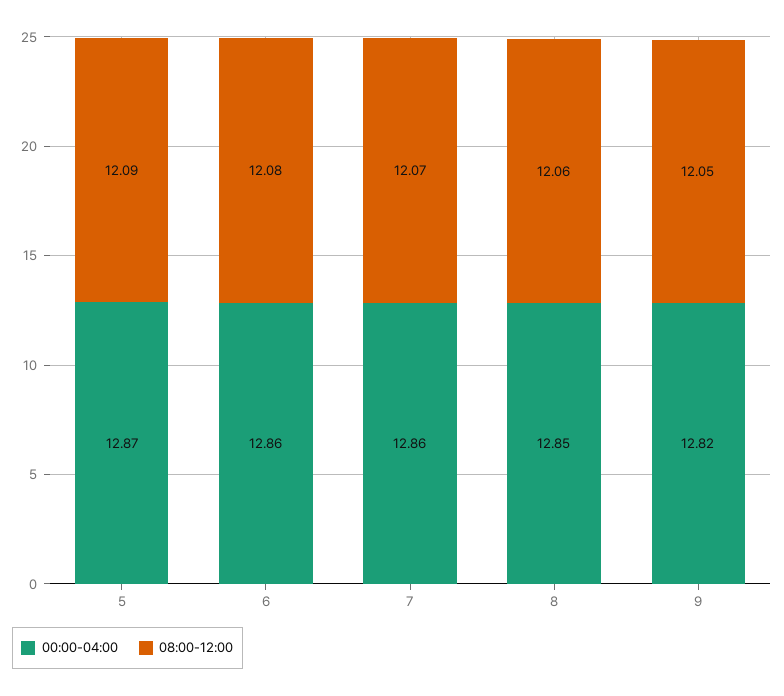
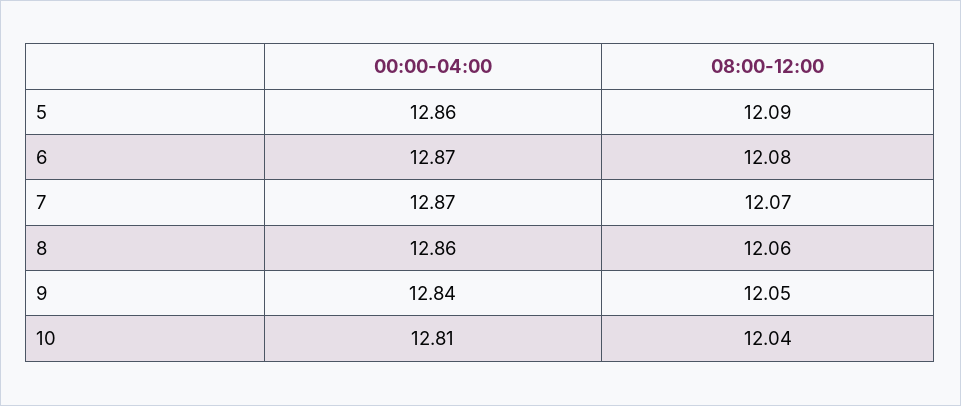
00:00-04:00, 5: 12.87 -> 12.86
00:00-04:00, 6: 12.86 -> 12.87
00:00-04:00, 7: 12.86 -> 12.87
00:00-04:00, 8: 12.85 -> 12.86
00:00-04:00, 9: 12.82 -> 12.84
00:00-04:00, 10: none -> 12.81
08:00-12:00, 10: none -> 12.04

